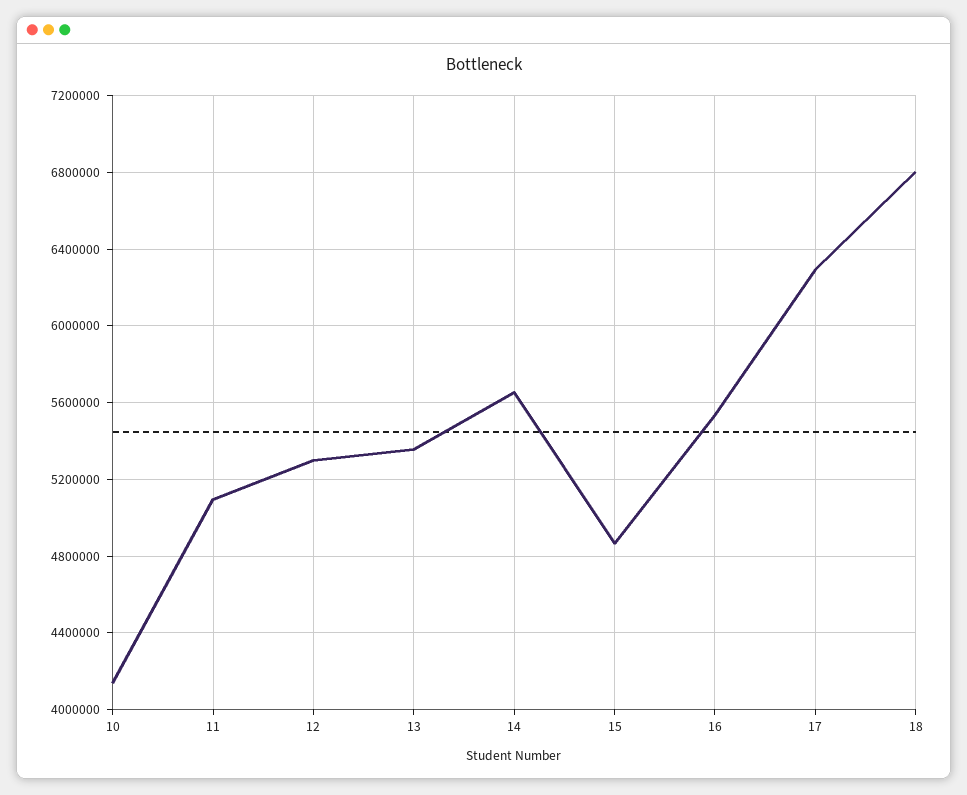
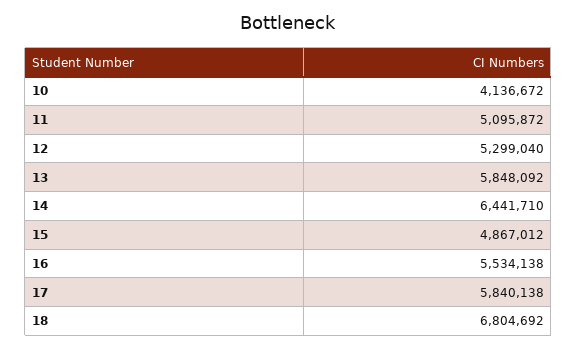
13: 5350000 -> 5848092
14: 5650000 -> 6441710
17: 6300000 -> 5840138

